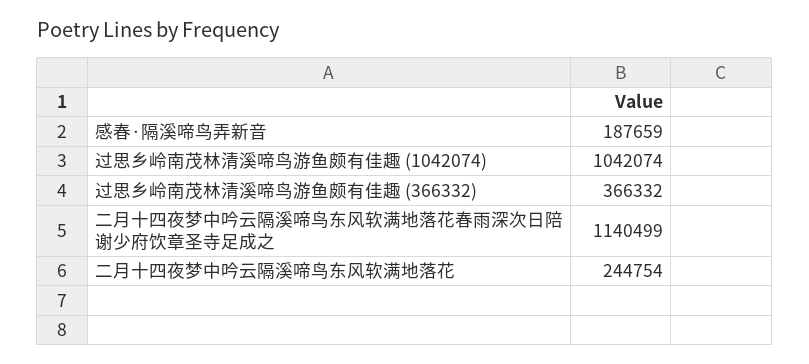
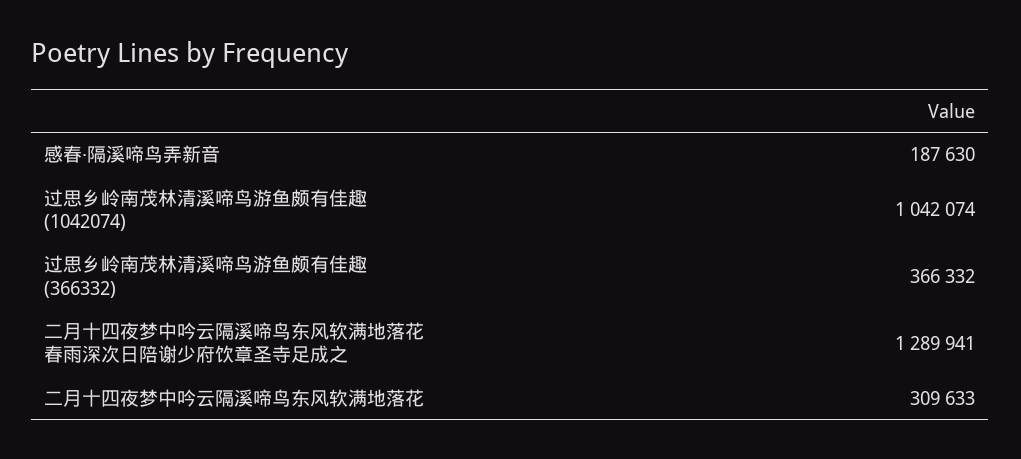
感春·隔溪啼鸟弄新音: 187659 -> 187630
二月十四夜梦中吟云隔溪啼鸟东风软满地落花春雨深次日陪谢少府饮章圣寺足成之: 1140499 -> 1289941
二月十四夜梦中吟云隔溪啼鸟东风软满地落花: 244754 -> 309633

